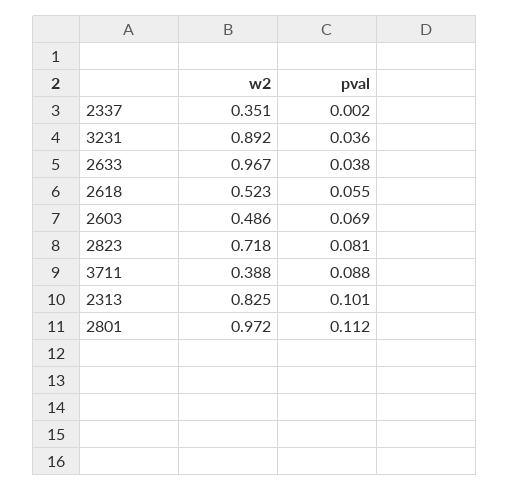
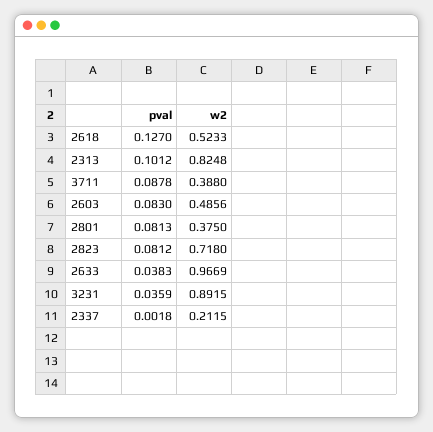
w2, 2337: 0.351 -> 0.2115
pval, 2618: 0.055 -> 0.127
pval, 2603: 0.069 -> 0.083
w2, 2801: 0.972 -> 0.375
pval, 2801: 0.112 -> 0.0813

